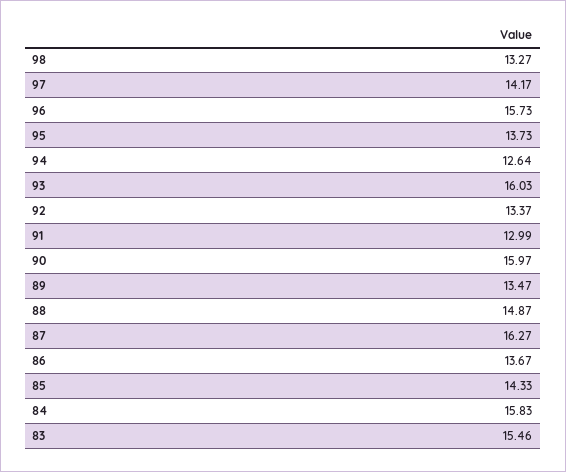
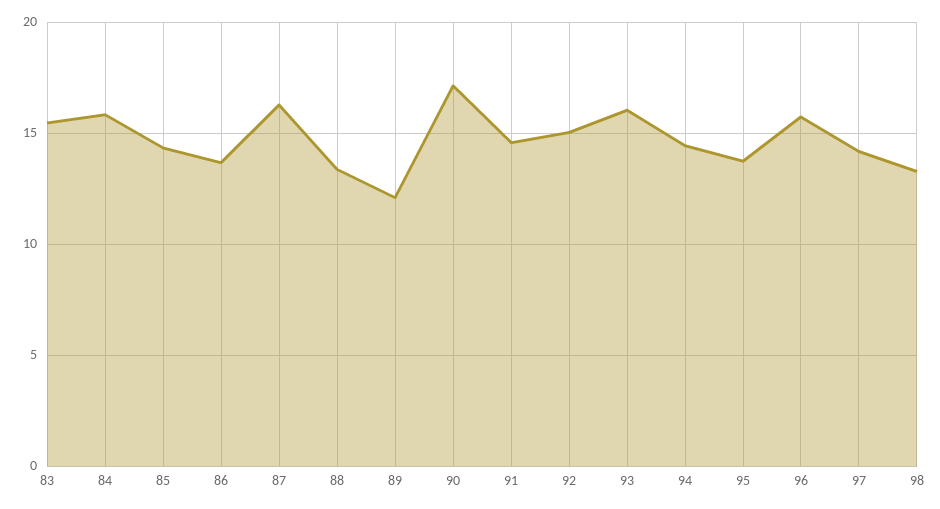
94: 12.64 -> 14.5
92: 13.37 -> 15
91: 12.99 -> 14.5
90: 15.97 -> 17
89: 13.47 -> 12
88: 14.87 -> 13.5

